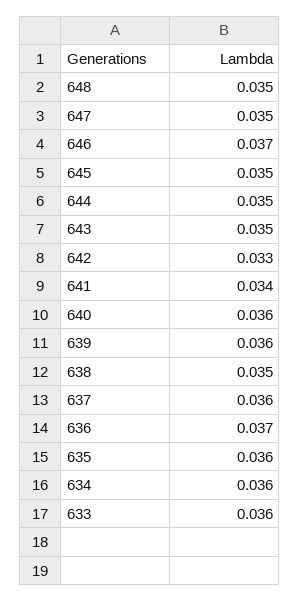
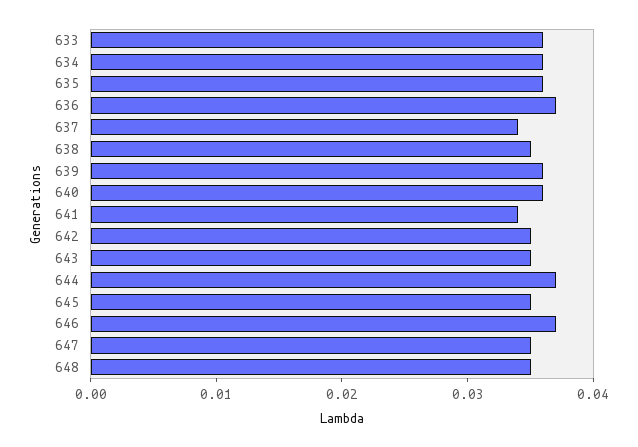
644: 0.035 -> 0.037
642: 0.033 -> 0.035
637: 0.036 -> 0.034

